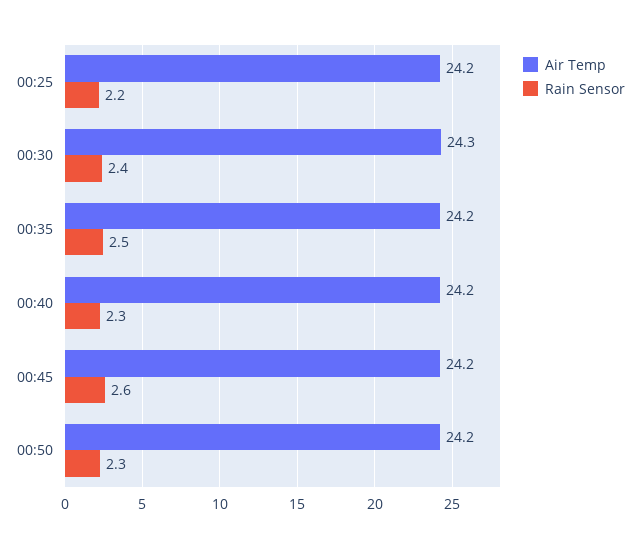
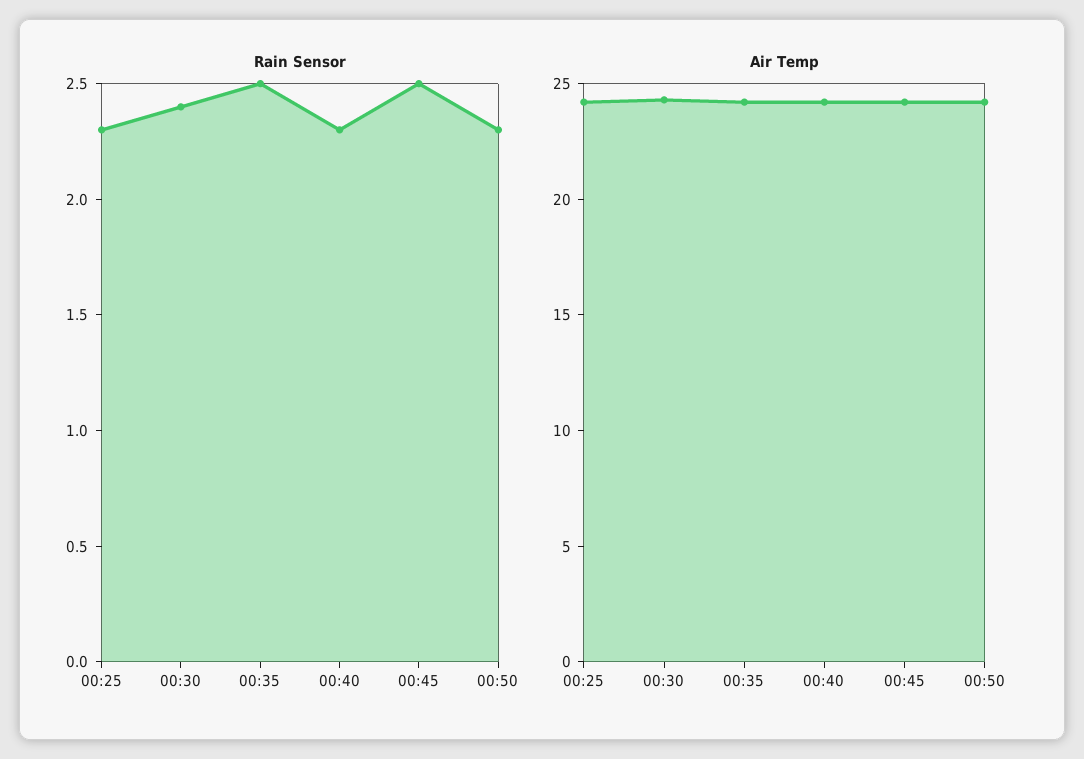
Rain Sensor, 00:25: 2.2 -> 2.3
Rain Sensor, 00:45: 2.6 -> 2.5

